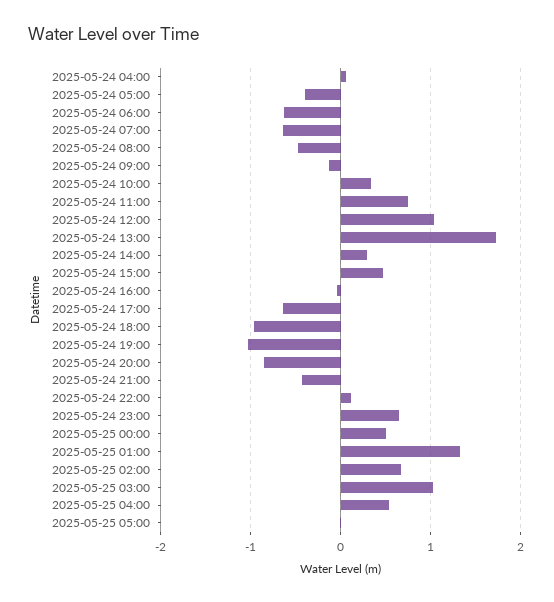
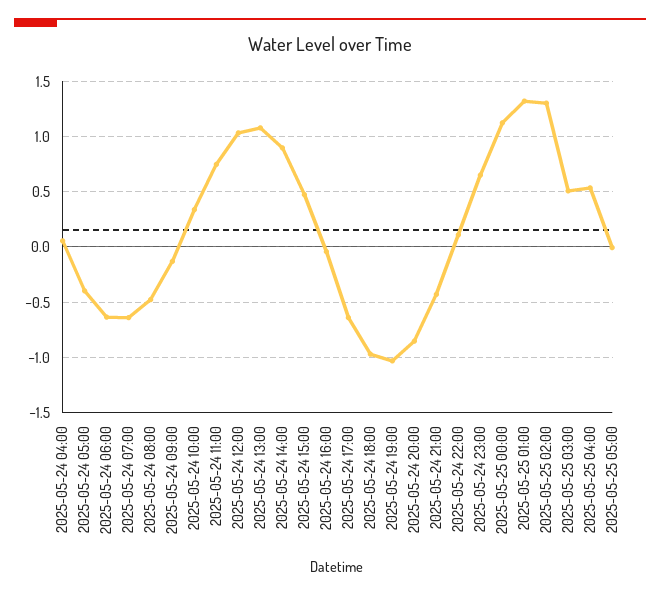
2025-05-24 13:00: 1.7 -> 1.1
2025-05-24 14:00: 0.3 -> 0.9
2025-05-25 00:00: 0.5 -> 1.1
2025-05-25 02:00: 0.7 -> 1.3
2025-05-25 03:00: 1 -> 0.5

